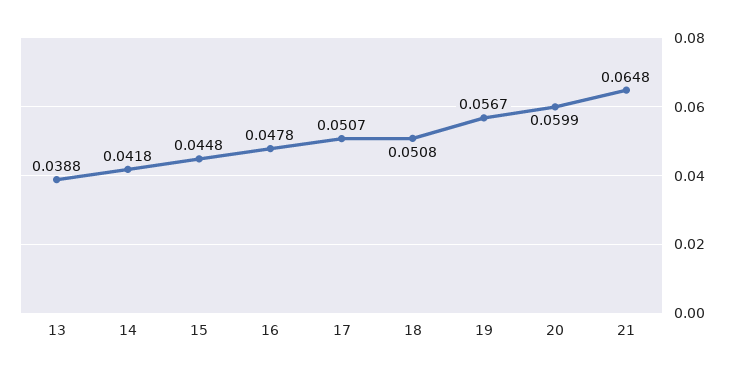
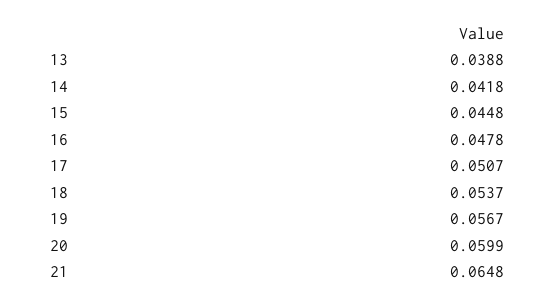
18: 0.0508 -> 0.0537

